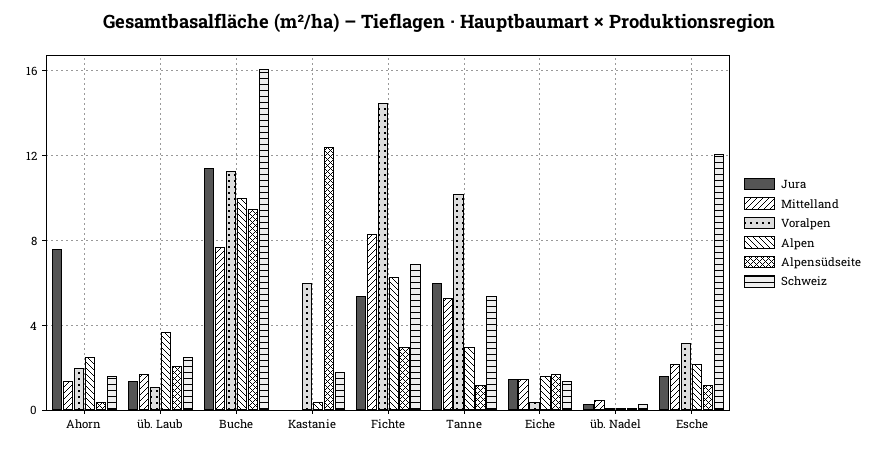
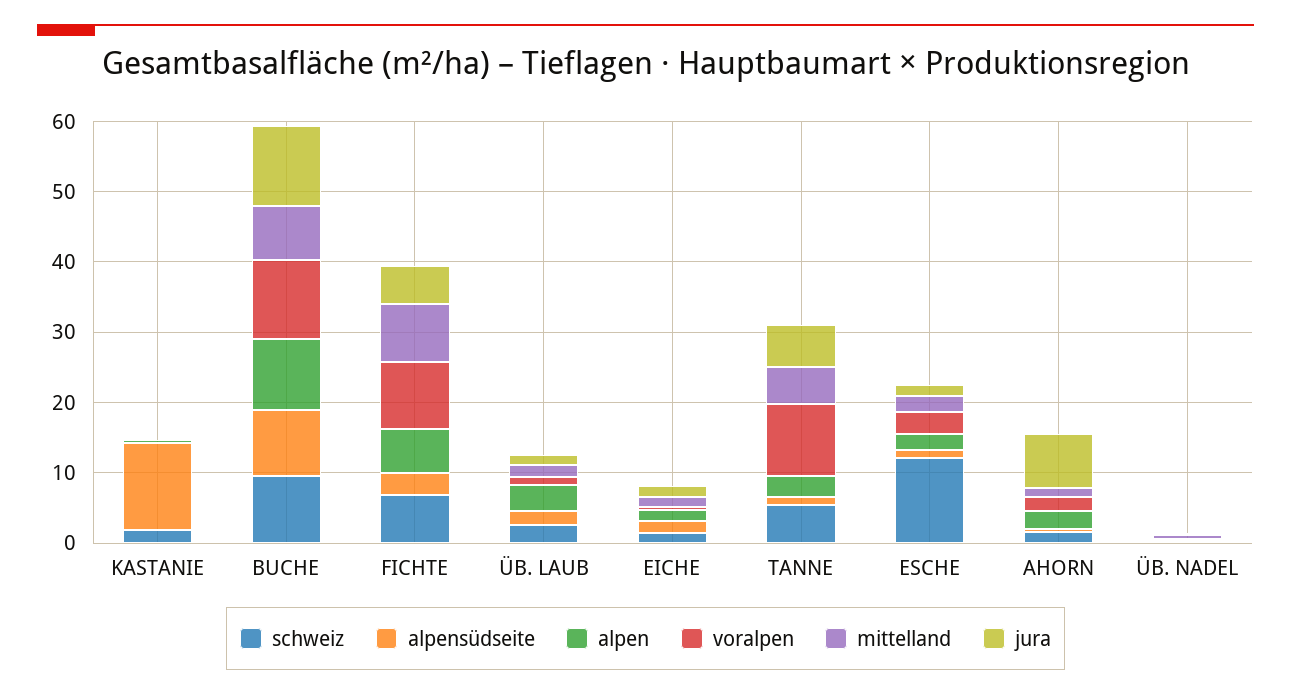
Schweiz, Buche: 16 -> 10
Voralpen, Kastanie: 6 -> 0
Voralpen, Fichte: 14.5 -> 10

